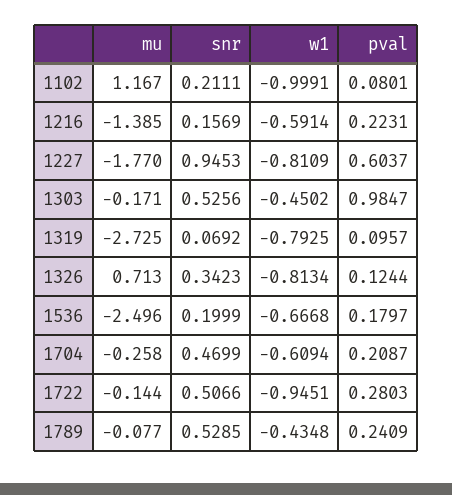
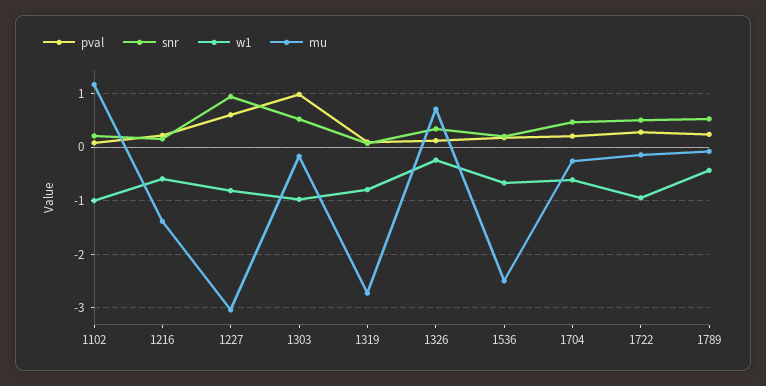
mu, 1227: -1.77 -> -3
w1, 1303: -0.4502 -> -1
w1, 1326: -0.8134 -> -0.2

